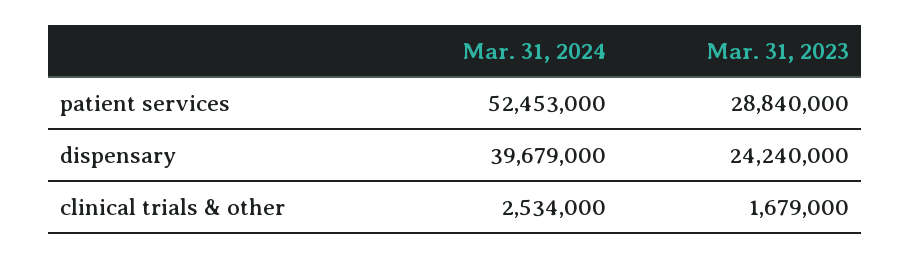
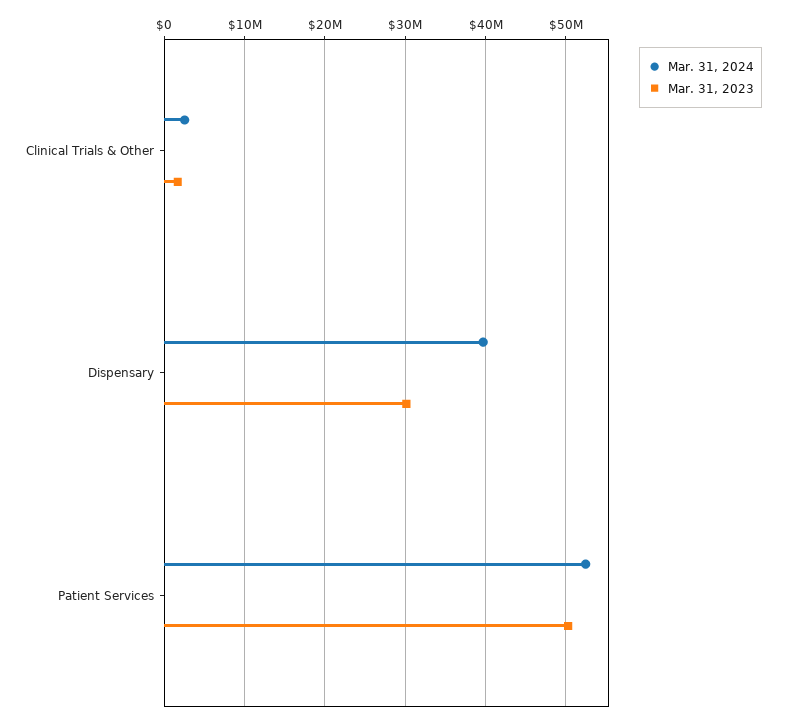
Mar. 31, 2023, patient services: 28840000 -> 50000000
Mar. 31, 2023, dispensary: 24240000 -> 30000000

